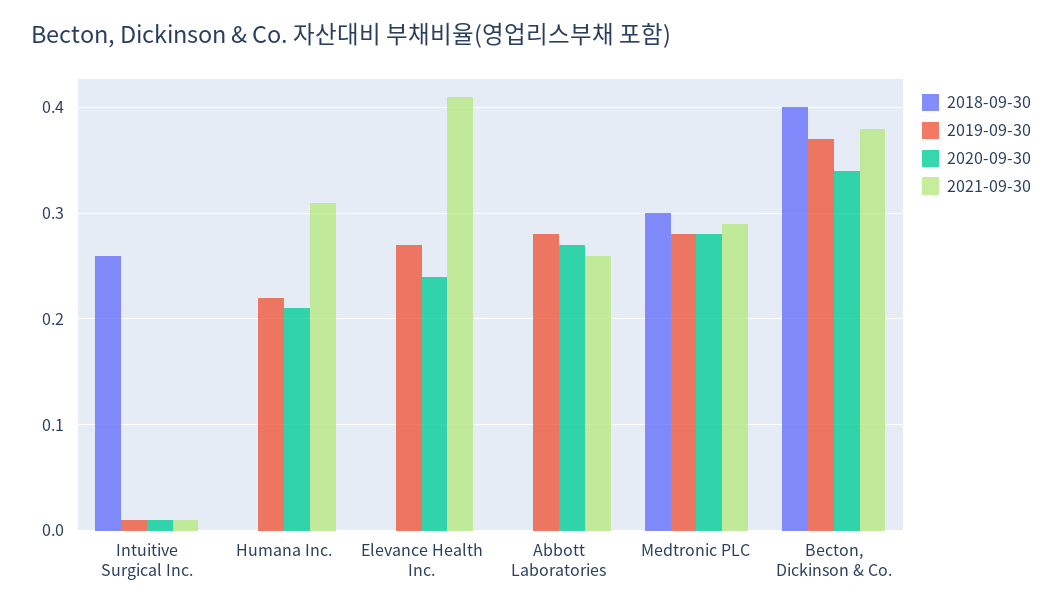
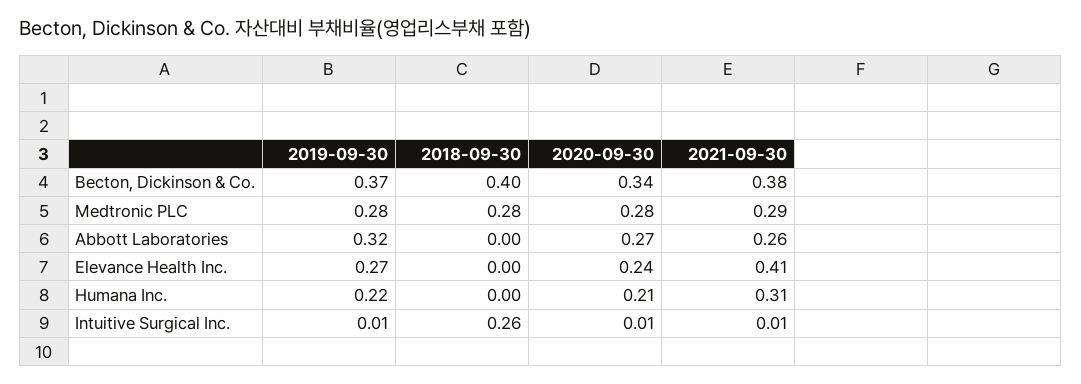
2019-09-30, Abbott Laboratories: 0.28 -> 0.32
2018-09-30, Medtronic PLC: 0.3 -> 0.28

